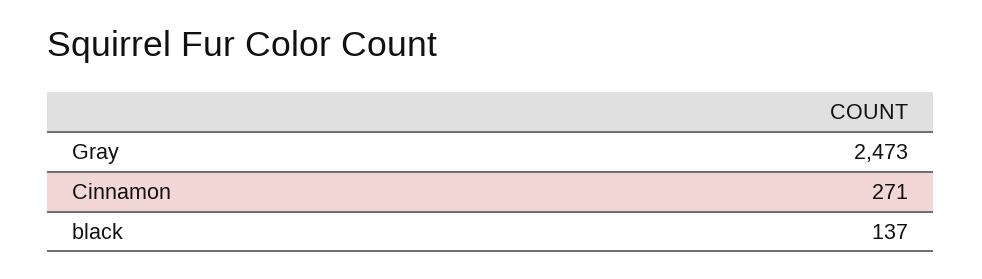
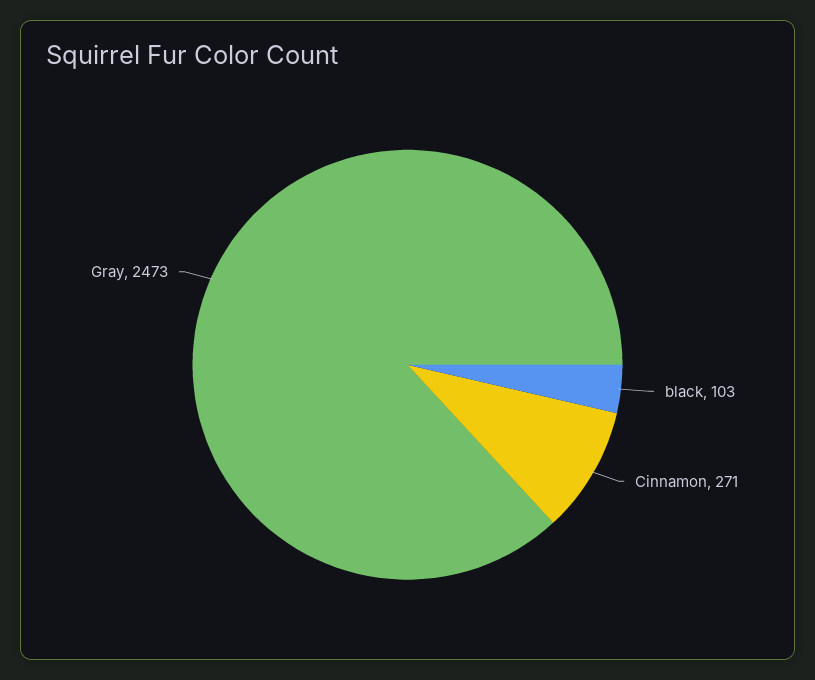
black: 137 -> 103

